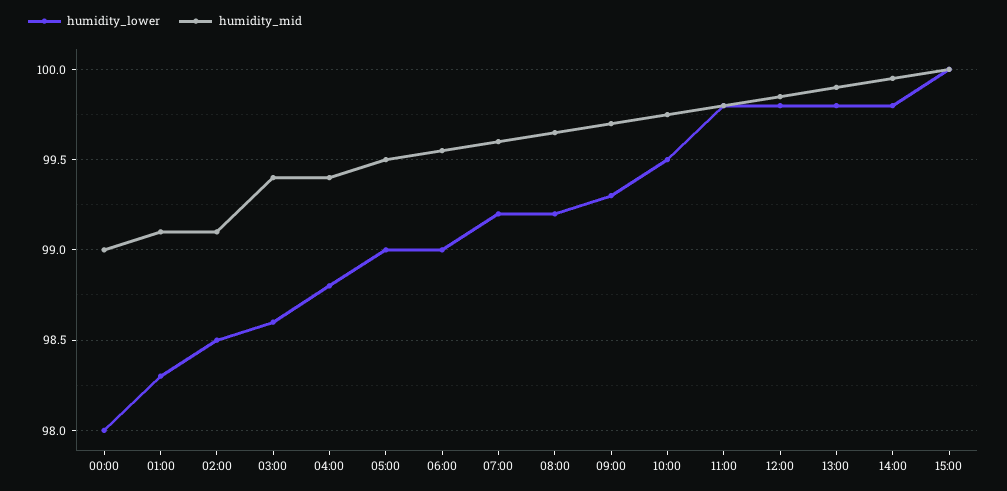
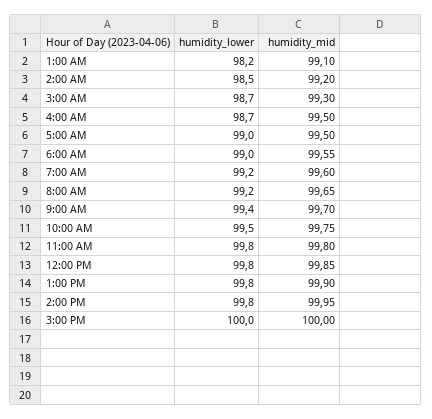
humidity_lower, 00:00: 98 -> none
humidity_mid, 00:00: 99 -> none
humidity_lower, 01:00: 98.3 -> 98.2
humidity_mid, 02:00: 99.1 -> 99.2
humidity_lower, 03:00: 98.6 -> 98.7
humidity_mid, 03:00: 99.4 -> 99.3
humidity_lower, 04:00: 98.8 -> 98.7
humidity_mid, 04:00: 99.4 -> 99.5
humidity_lower, 09:00: 99.3 -> 99.4

